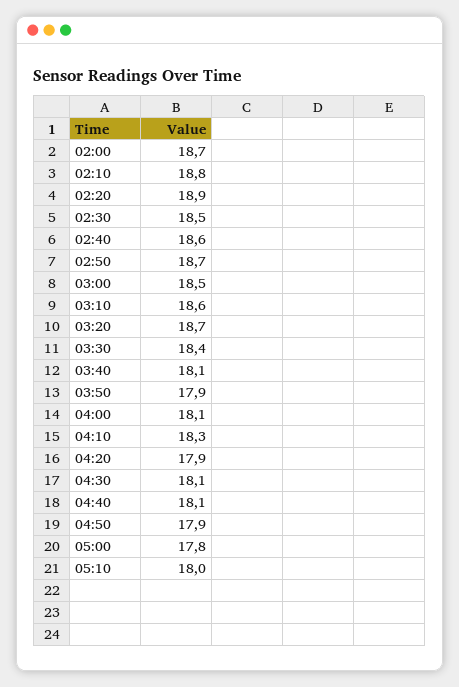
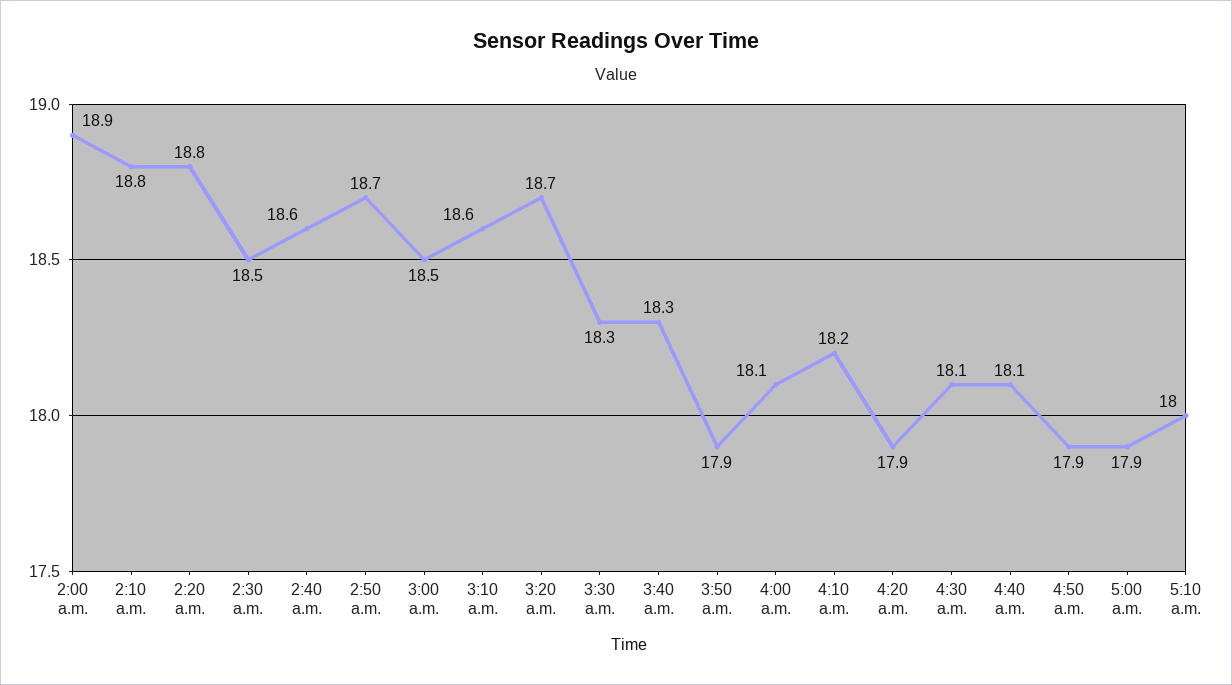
02:00: 18.7 -> 18.9
02:20: 18.9 -> 18.8
03:30: 18.4 -> 18.3
03:40: 18.1 -> 18.3
04:10: 18.3 -> 18.2
05:00: 17.8 -> 17.9

